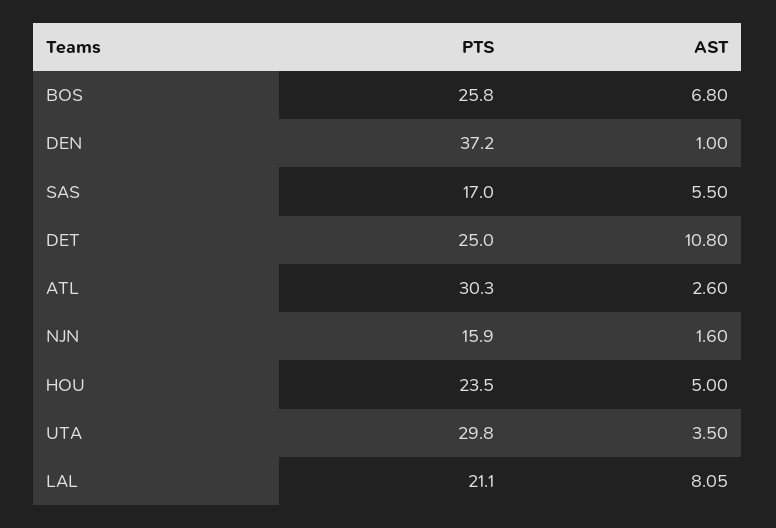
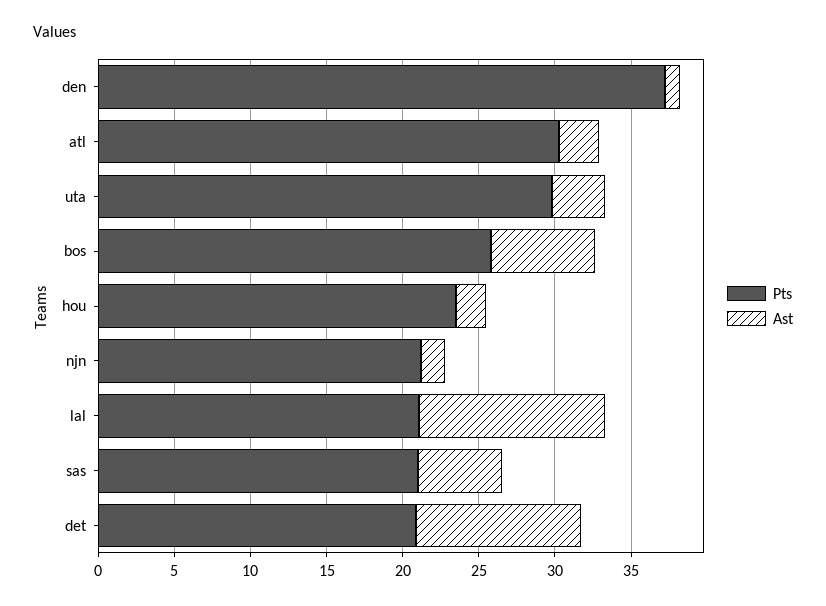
PTS, SAS: 17 -> 21
PTS, DET: 25 -> 21
PTS, NJN: 15.9 -> 21
AST, HOU: 5 -> 2
AST, LAL: 8.05 -> 12

